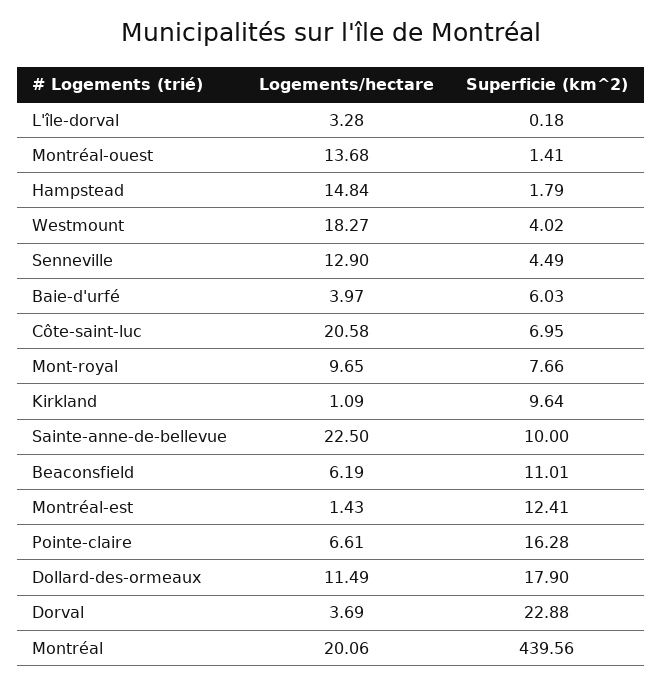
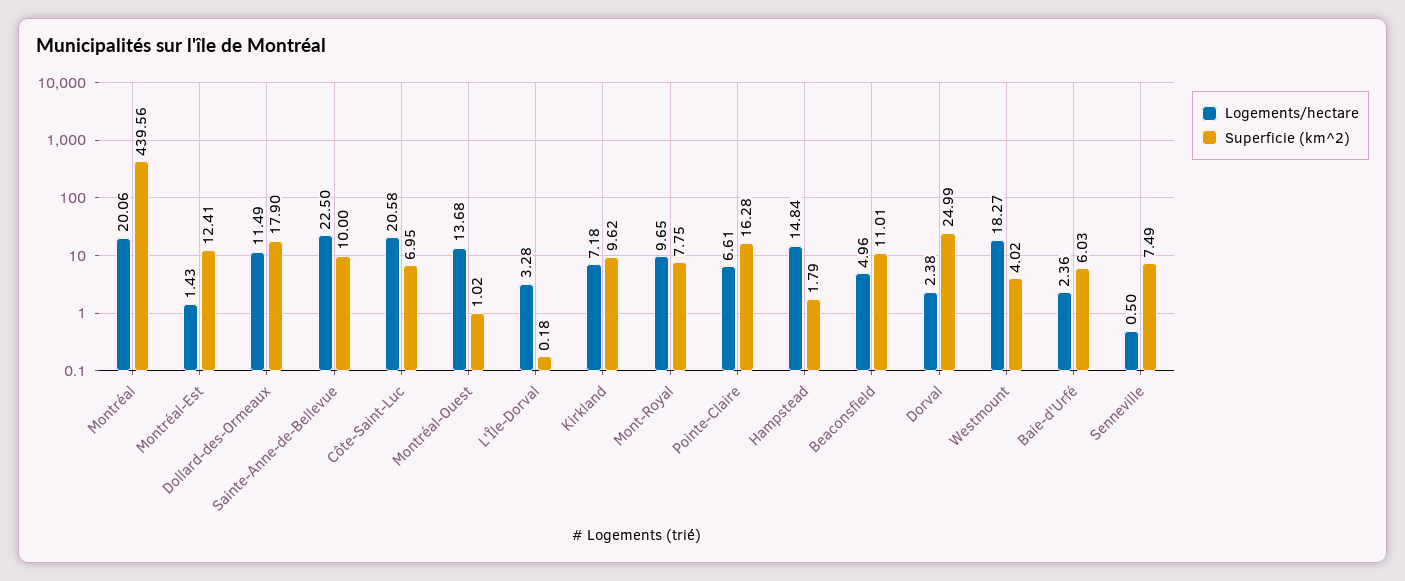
Superficie (km^2), Montréal-ouest: 1.41 -> 1.02
Logements/hectare, Senneville: 12.9 -> 0.5
Superficie (km^2), Senneville: 4.49 -> 7.49
Logements/hectare, Baie-d'urfé: 3.97 -> 2.36
Superficie (km^2), Mont-royal: 7.66 -> 7.75
Logements/hectare, Kirkland: 1.09 -> 7.18
Superficie (km^2), Kirkland: 9.64 -> 9.62
Logements/hectare, Beaconsfield: 6.19 -> 4.96
Logements/hectare, Dorval: 3.69 -> 2.38
Superficie (km^2), Dorval: 22.88 -> 24.99

